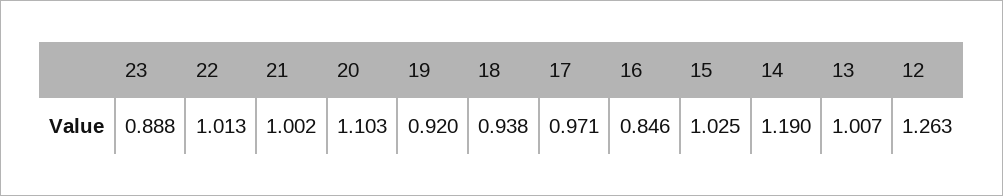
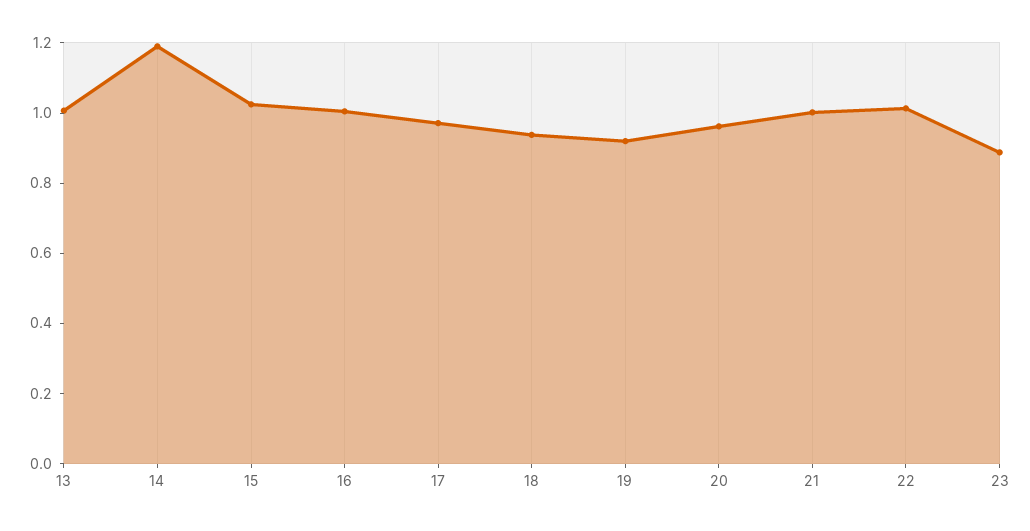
20: 1.103 -> 0.95
16: 0.846 -> 1
12: 1.263 -> none

